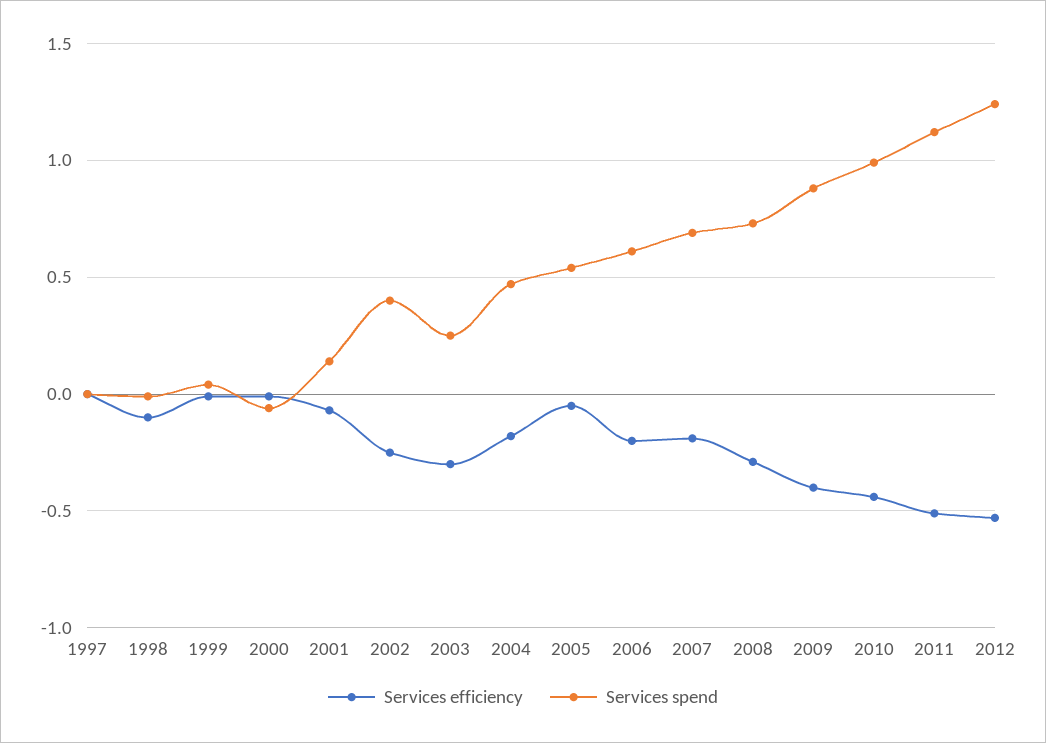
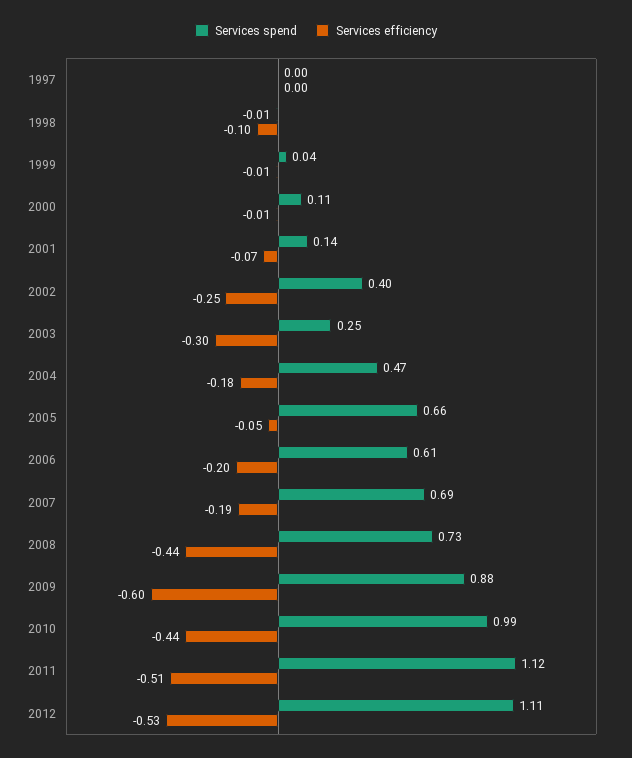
Services spend, 2000: -0.05 -> 0.11
Services spend, 2005: 0.55 -> 0.66
Services efficiency, 2008: -0.3 -> -0.44
Services efficiency, 2009: -0.4 -> -0.6
Services spend, 2012: 1.25 -> 1.11

